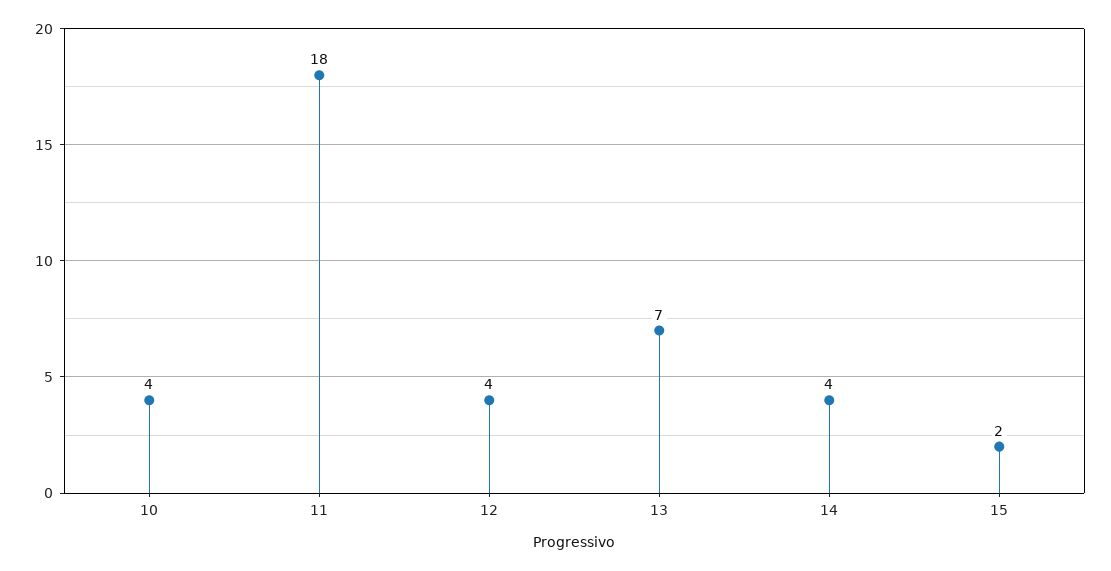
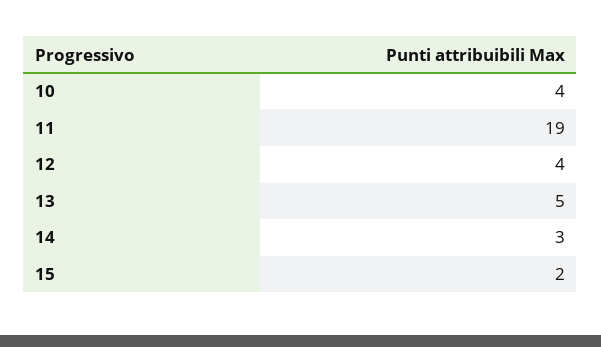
11: 18 -> 19
13: 7 -> 5
14: 4 -> 3

